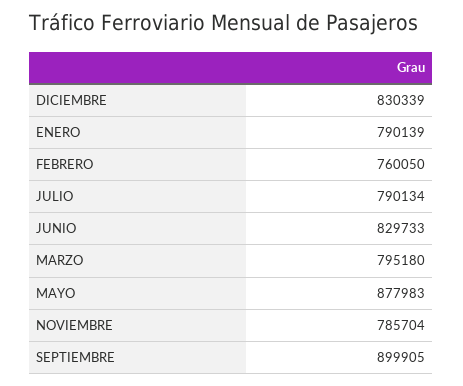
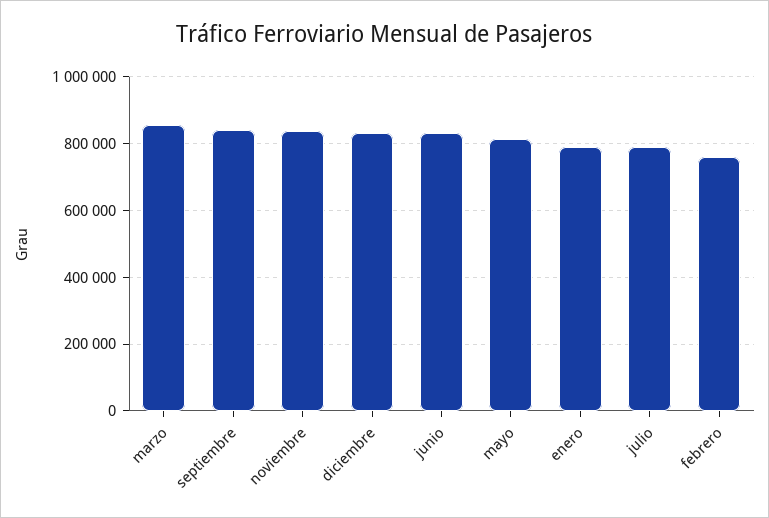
MARZO: 795180 -> 860000
MAYO: 877983 -> 820000
NOVIEMBRE: 785704 -> 840000
SEPTIEMBRE: 899905 -> 840000

